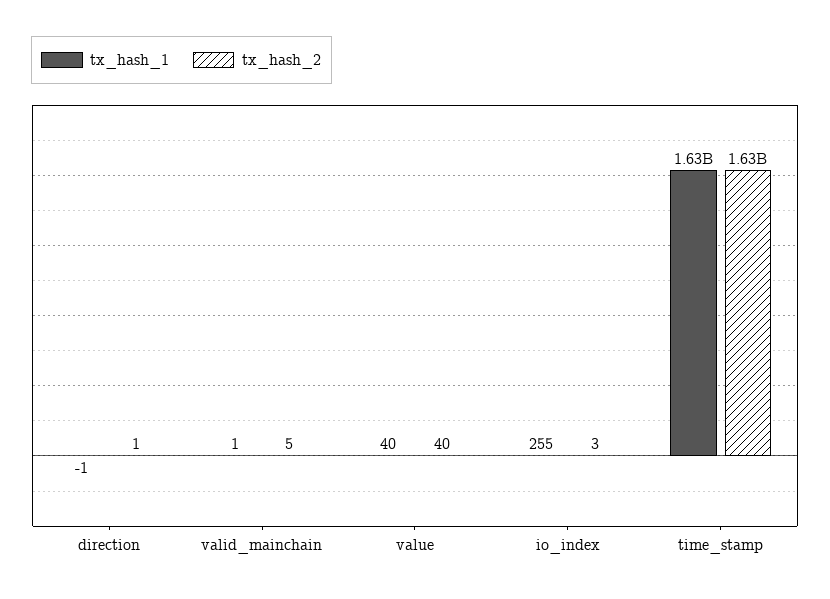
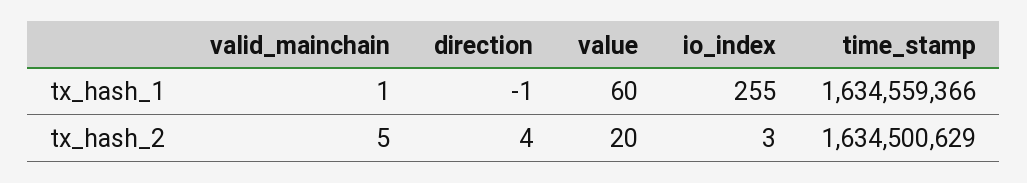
tx_hash_2, direction: 1 -> 4
tx_hash_1, value: 40 -> 60
tx_hash_2, value: 40 -> 20

